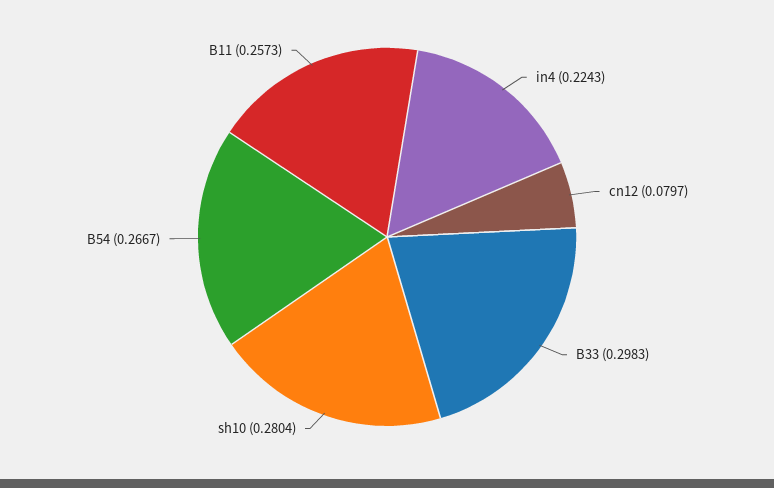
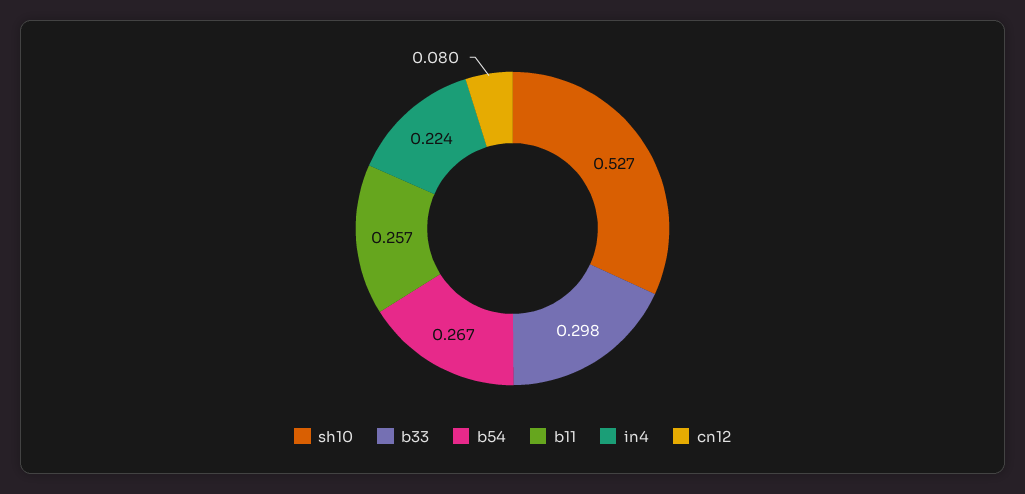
sh10: 0.2804 -> 0.527

